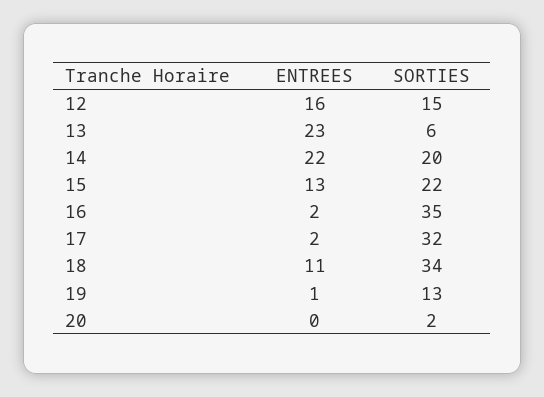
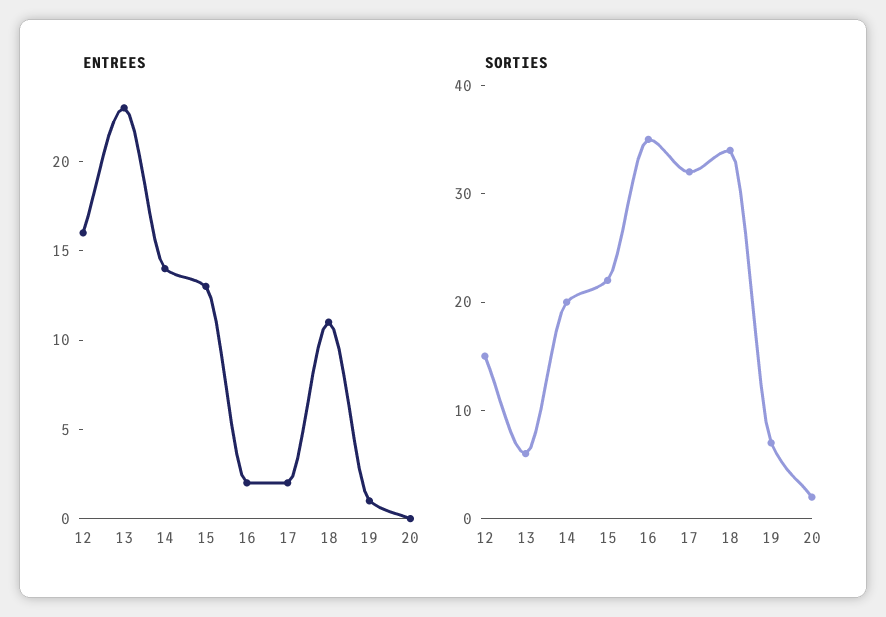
ENTREES, 14: 22 -> 14
SORTIES, 19: 13 -> 7

